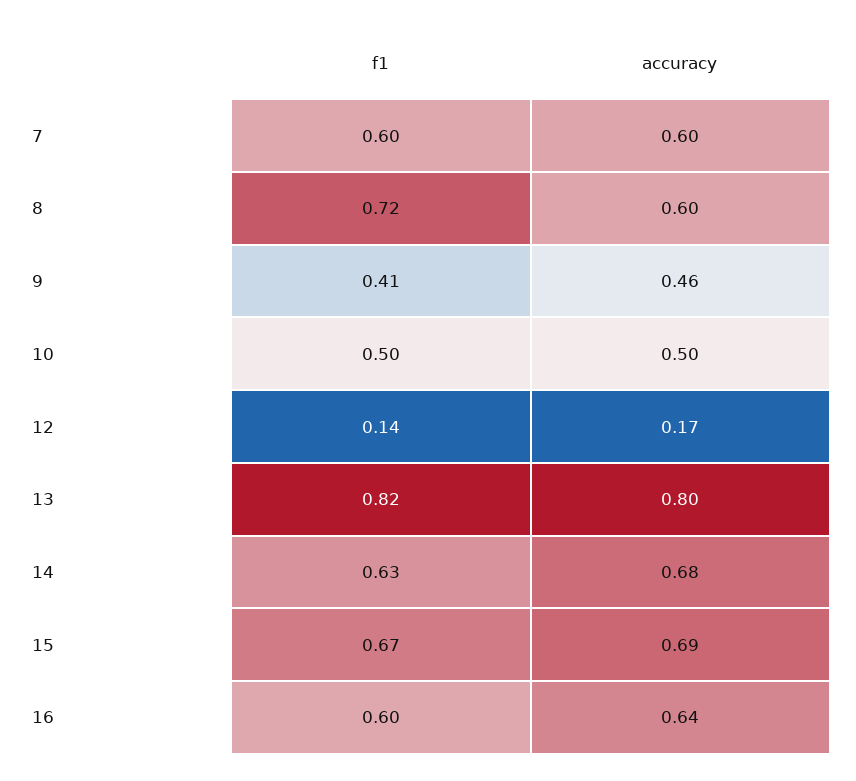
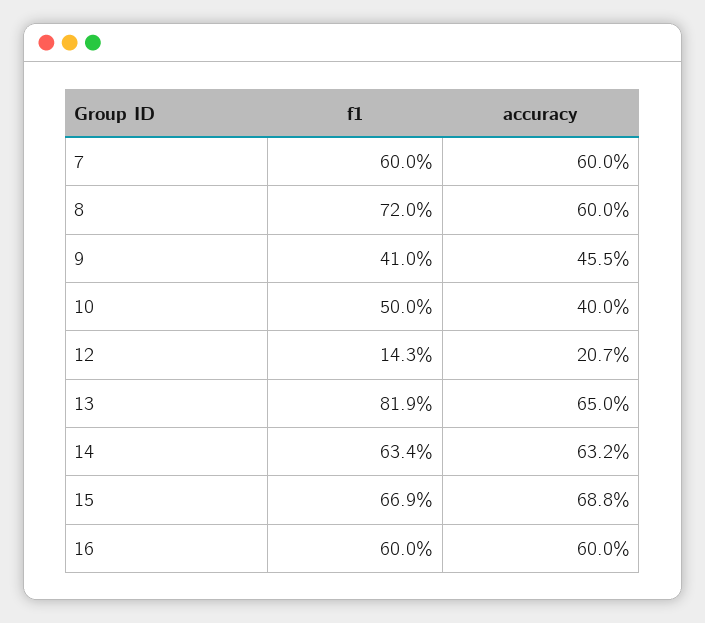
accuracy, 10: 0.5 -> 0.4
accuracy, 12: 0.17 -> 0.207
accuracy, 13: 0.8 -> 0.65
accuracy, 14: 0.68 -> 0.632
accuracy, 16: 0.64 -> 0.6

